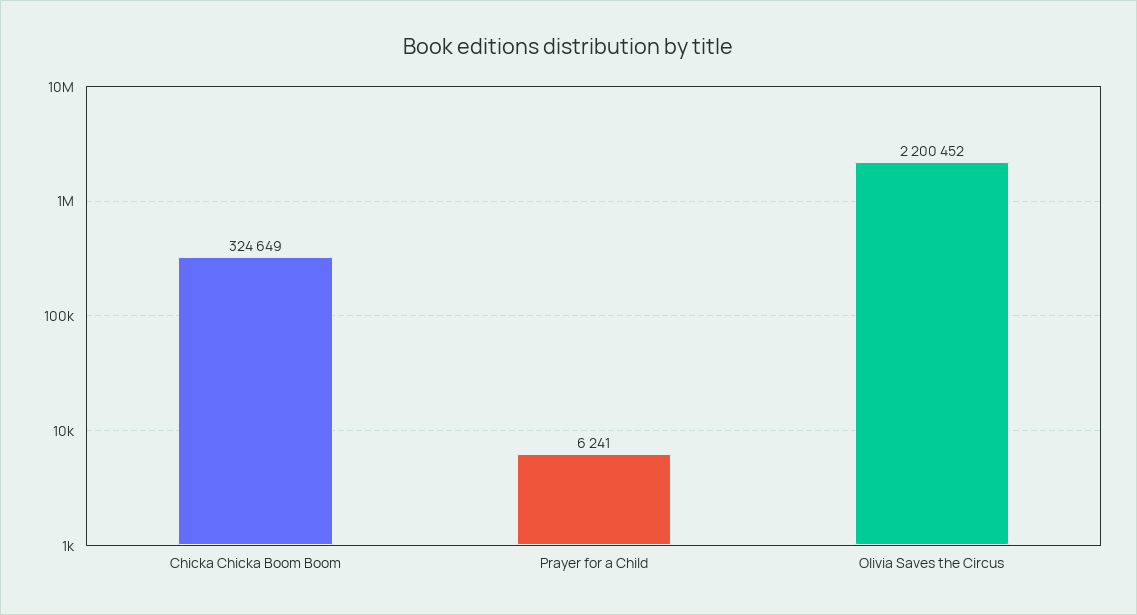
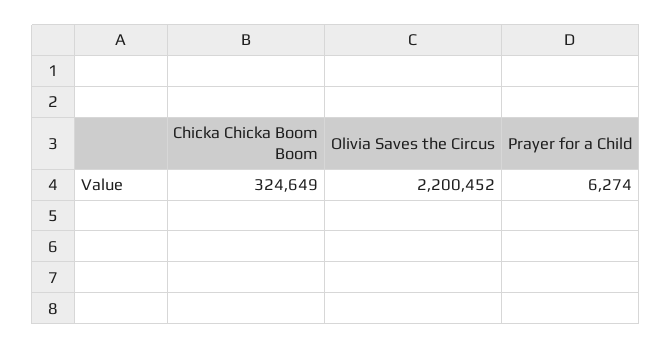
Prayer for a Child: 6241 -> 6274

